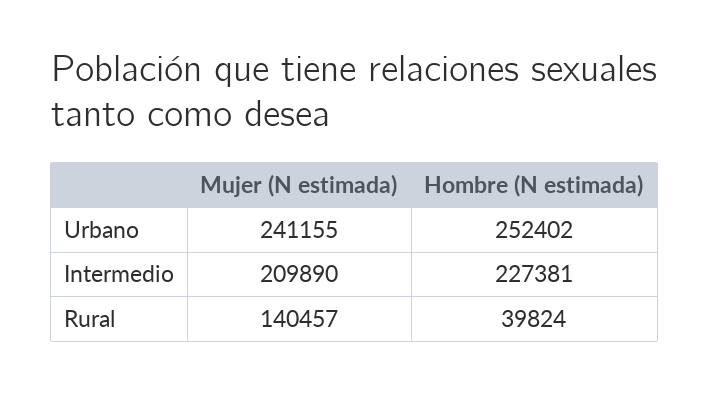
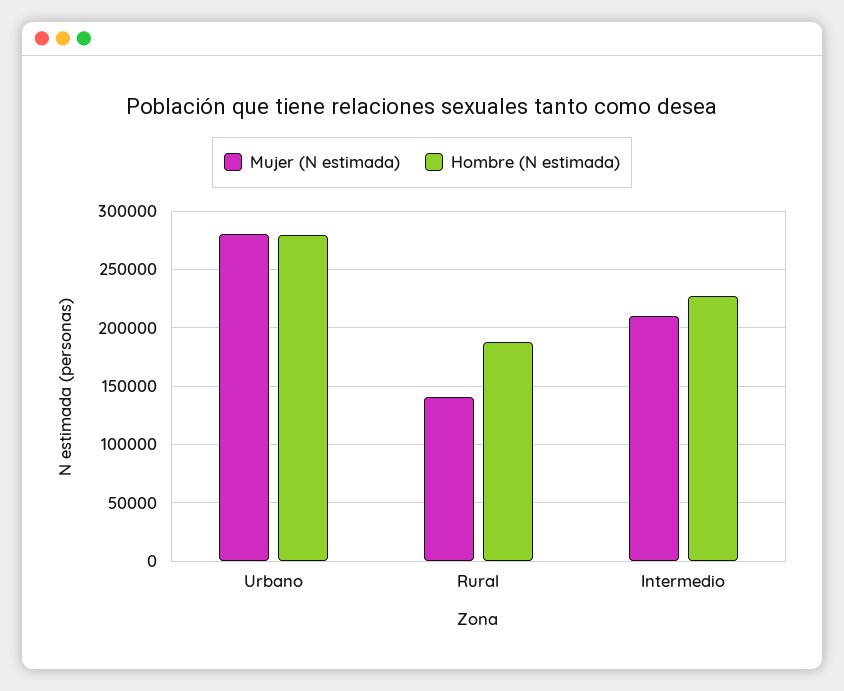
Mujer (N estimada), Urbano: 241155 -> 280000
Hombre (N estimada), Urbano: 252402 -> 280000
Hombre (N estimada), Rural: 39824 -> 190000

